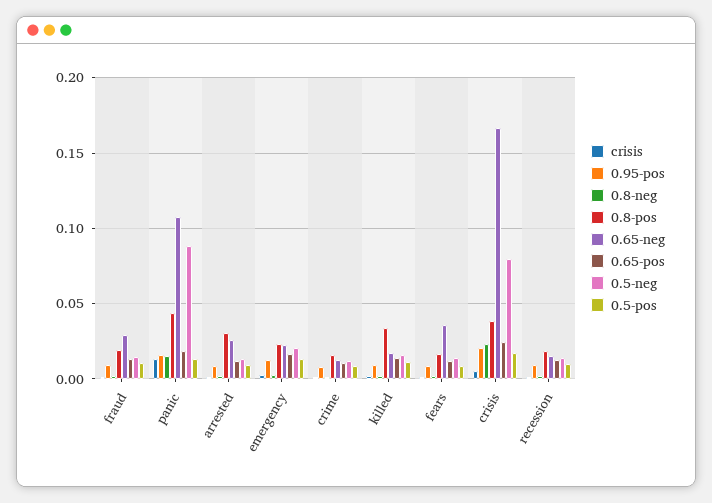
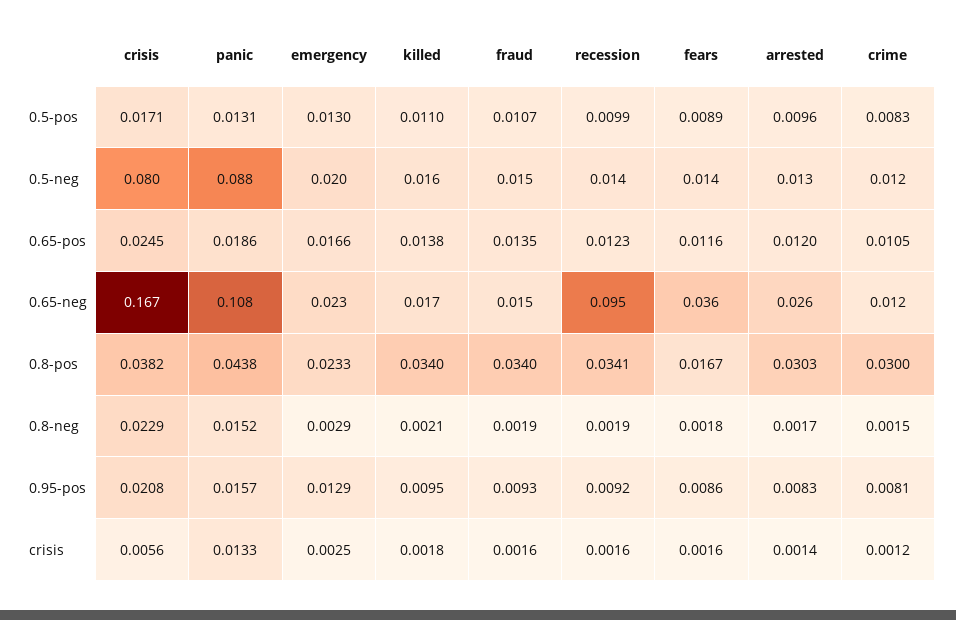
0.8-pos, fraud: 0.02 -> 0.034
0.65-neg, fraud: 0.03 -> 0.015
0.8-pos, crime: 0.015 -> 0.03
0.8-pos, recession: 0.02 -> 0.0341
0.65-neg, recession: 0.015 -> 0.095

